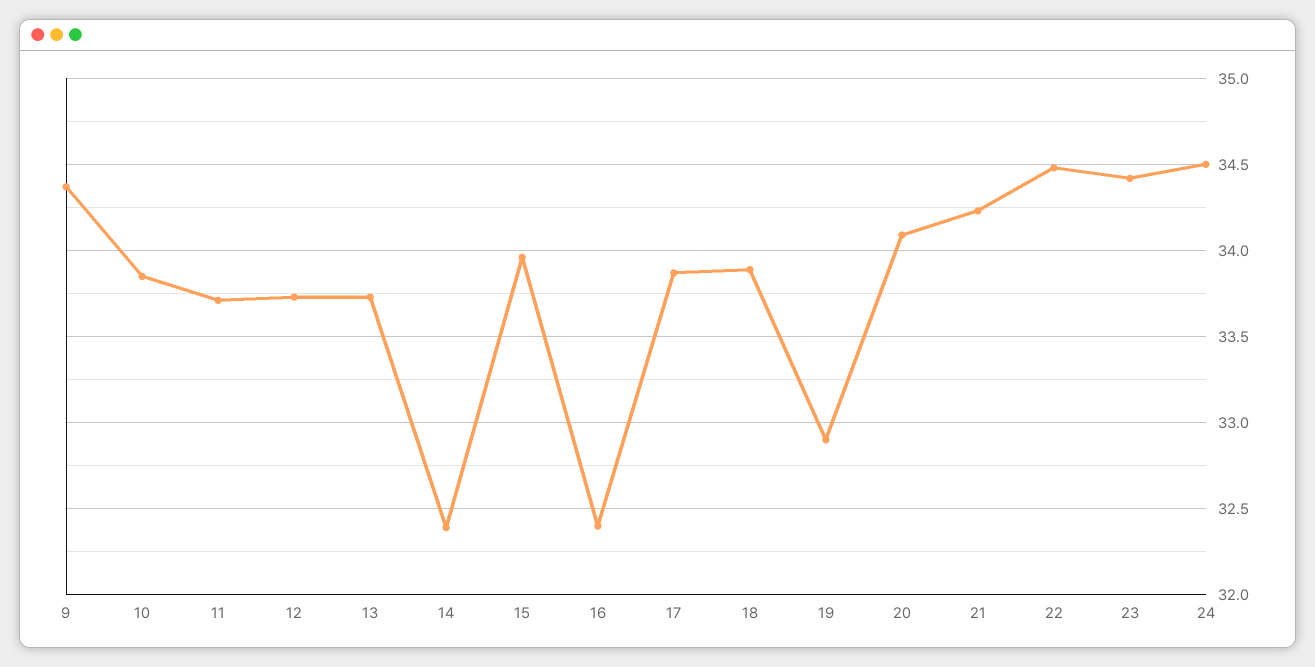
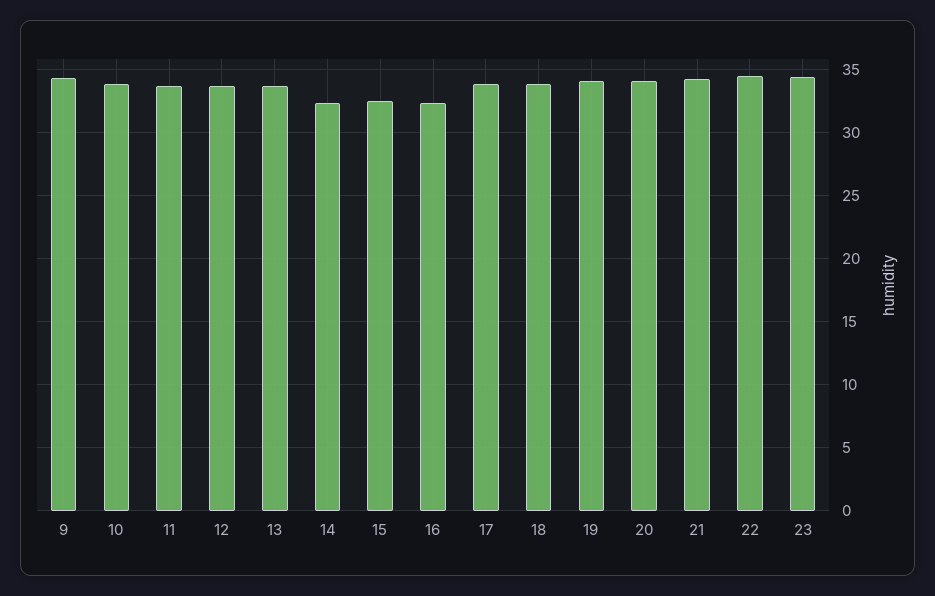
15: 33.95 -> 32.5
19: 32.9 -> 34
24: 34.5 -> none

